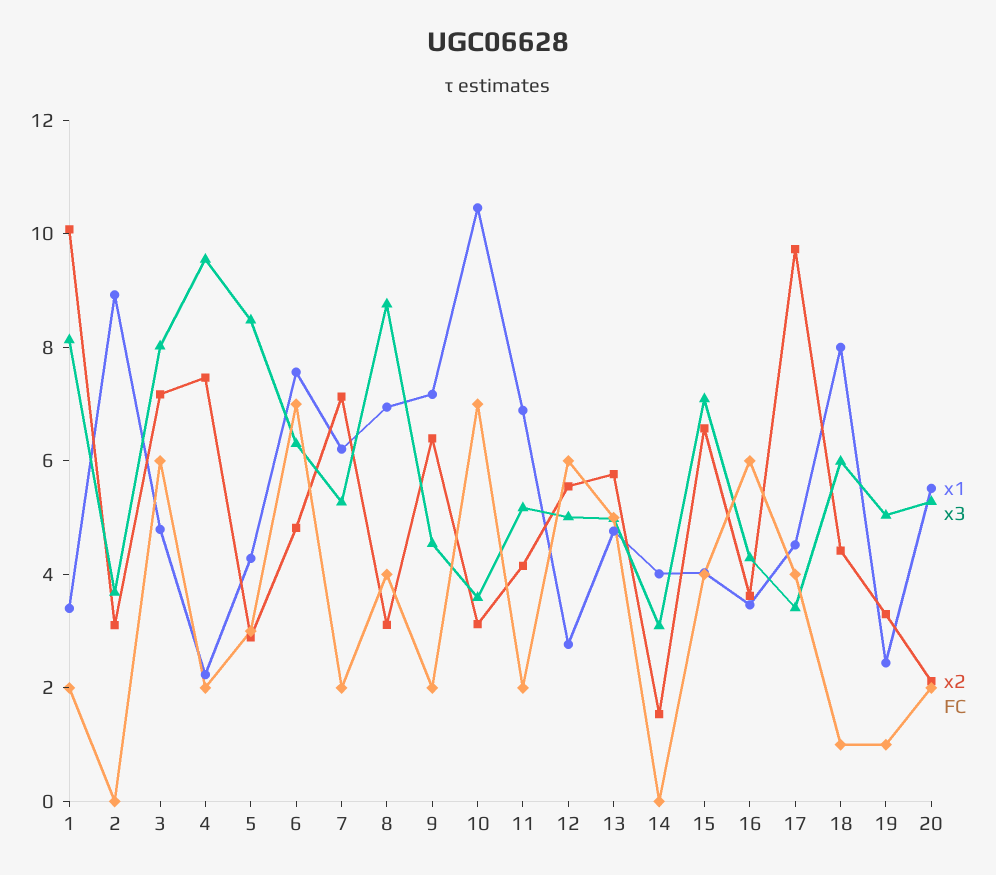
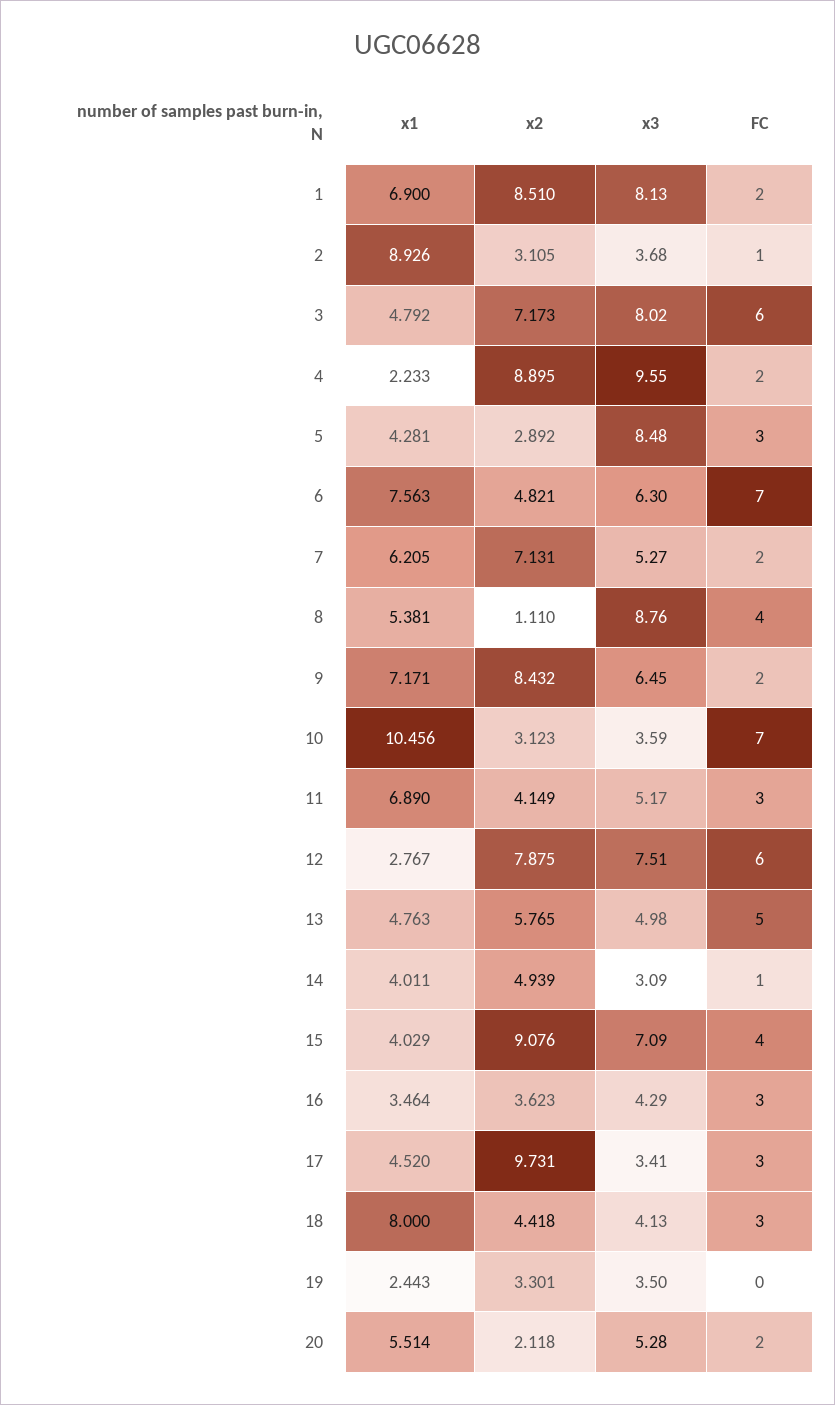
x1, 1: 3.5 -> 6.9
x2, 1: 10 -> 8.51
FC, 2: 0 -> 1
x2, 4: 7.5 -> 8.895
x1, 8: 7 -> 5.381
x2, 8: 3 -> 1.11
x3, 9: 4.5 -> 6.45
x2, 9: 6.5 -> 8.432
FC, 11: 2 -> 3
x3, 12: 5 -> 7.51
x2, 12: 5.5 -> 7.875
x2, 14: 1.5 -> 4.939
FC, 14: 0 -> 1
x2, 15: 6.5 -> 9.076
FC, 16: 6 -> 3
FC, 17: 4 -> 3
x3, 18: 6 -> 4.13
FC, 18: 1 -> 3
x3, 19: 5 -> 3.5
FC, 19: 1 -> 0

